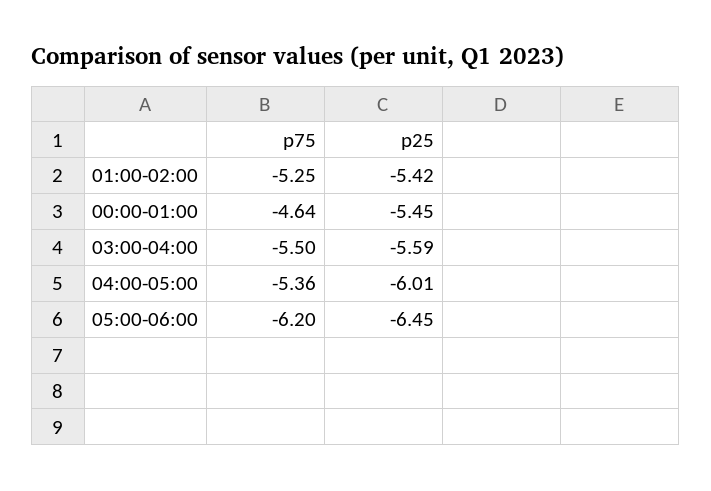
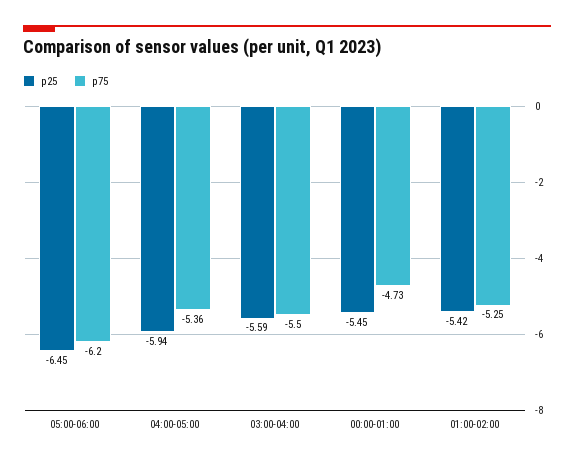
p75, 00:00-01:00: -4.64 -> -4.73
p25, 04:00-05:00: -6.01 -> -5.94

